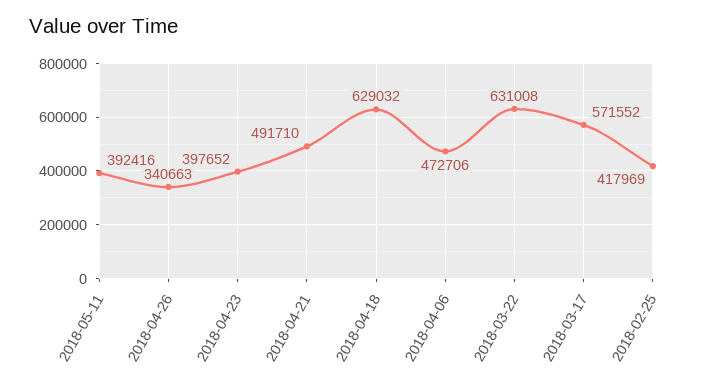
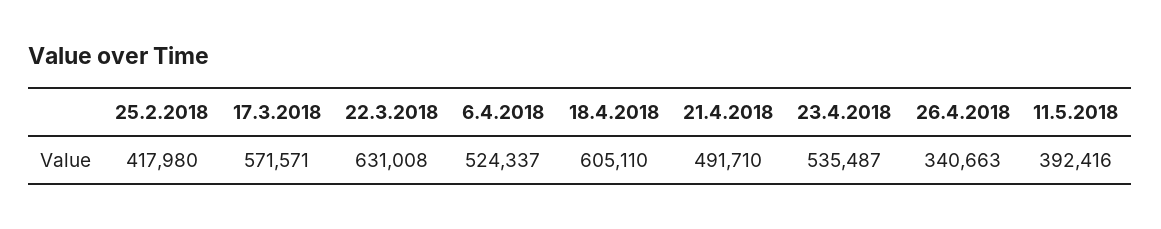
2018-04-23: 397652 -> 535487
2018-04-18: 629032 -> 605110
2018-04-06: 472706 -> 524337
2018-03-17: 571552 -> 571571
2018-02-25: 417969 -> 417980

